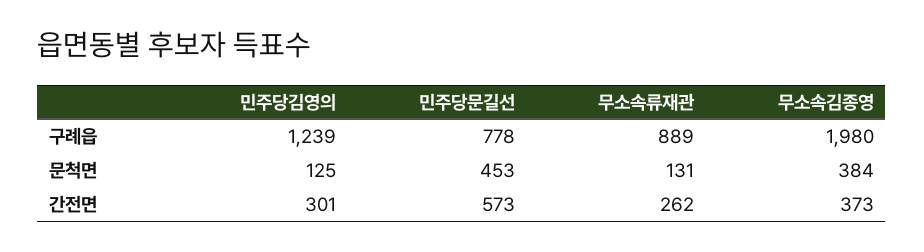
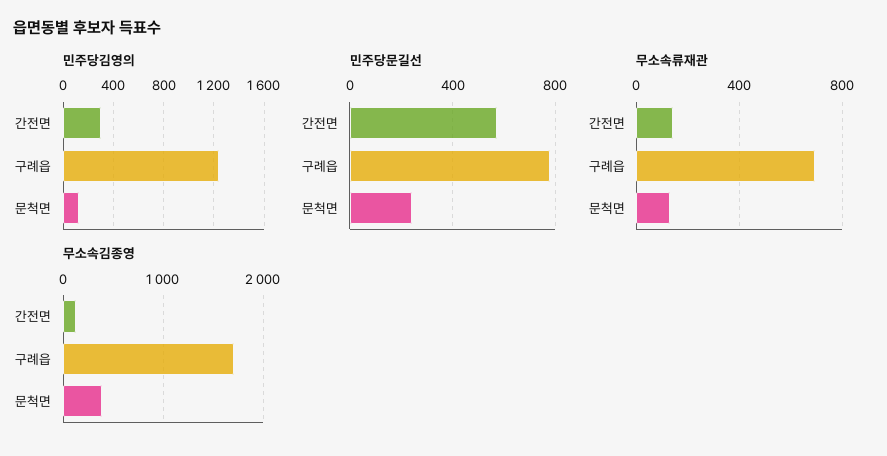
무소속류재관, 구례읍: 889 -> 700
무소속김종영, 구례읍: 1980 -> 1700
민주당문길선, 문척면: 453 -> 250
무소속류재관, 간전면: 262 -> 150
무소속김종영, 간전면: 373 -> 100

